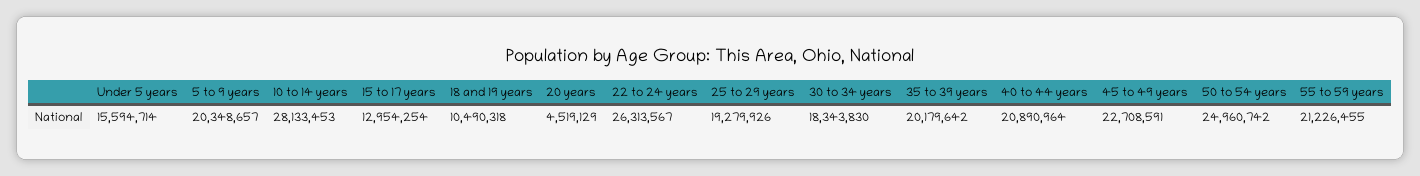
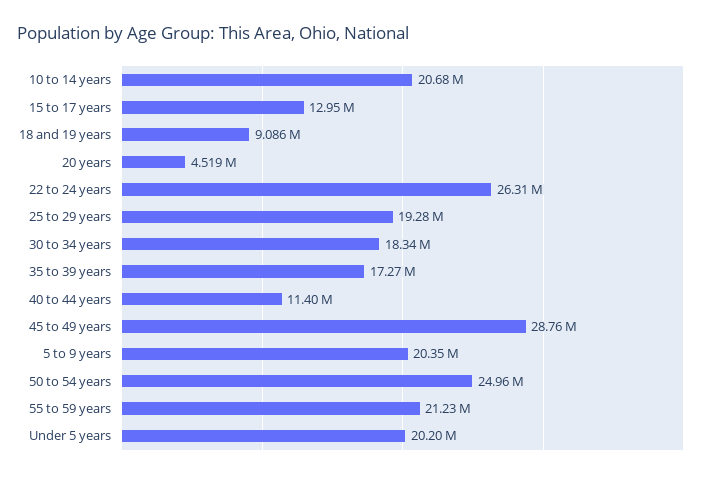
Under 5 years: 15594714 -> 20200000
10 to 14 years: 28133453 -> 20680000
18 and 19 years: 10490318 -> 9086000
35 to 39 years: 20179642 -> 17270000
40 to 44 years: 20890964 -> 11400000
45 to 49 years: 22708591 -> 28760000

